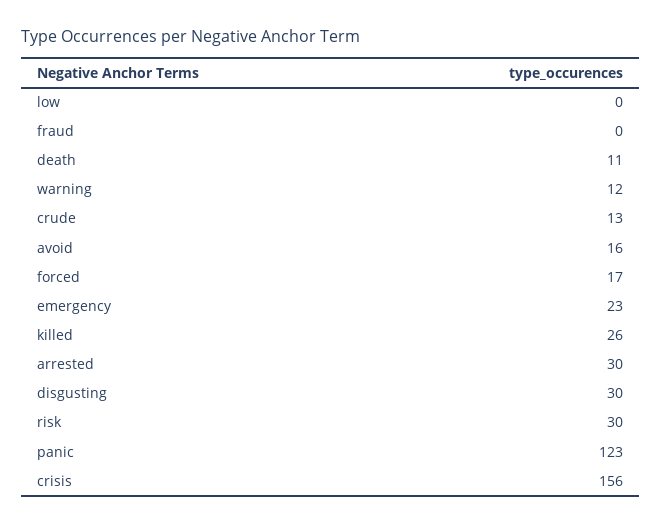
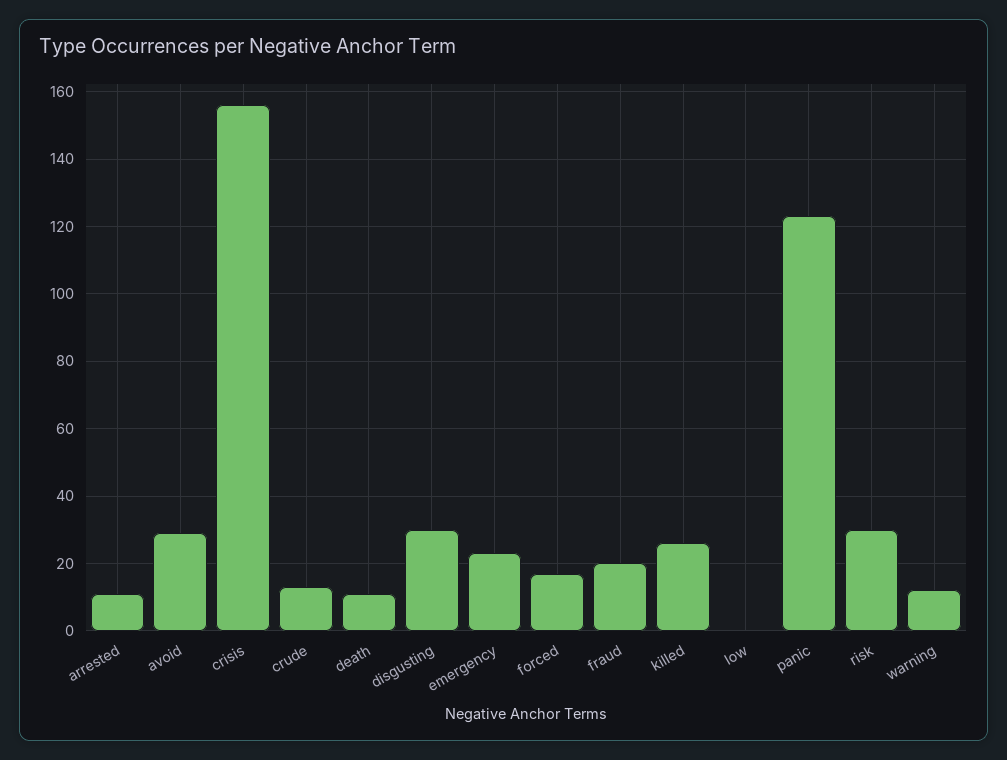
fraud: 0 -> 20
avoid: 16 -> 30
arrested: 30 -> 10

